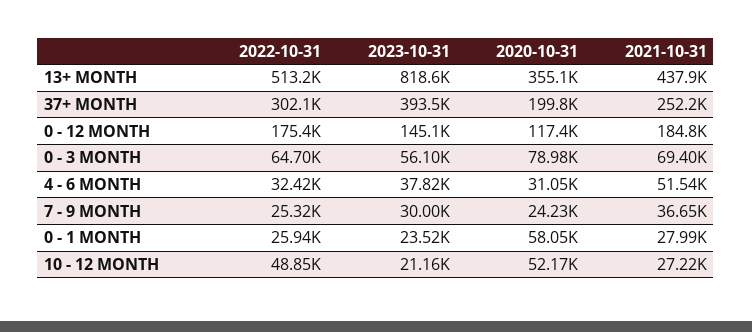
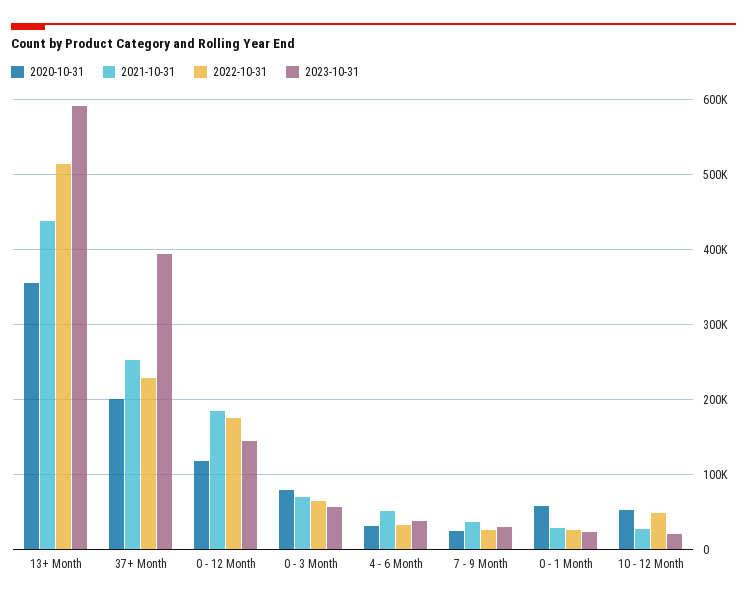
2023-10-31, 13+ MONTH: 818600 -> 590000
2022-10-31, 37+ MONTH: 302100 -> 230000

